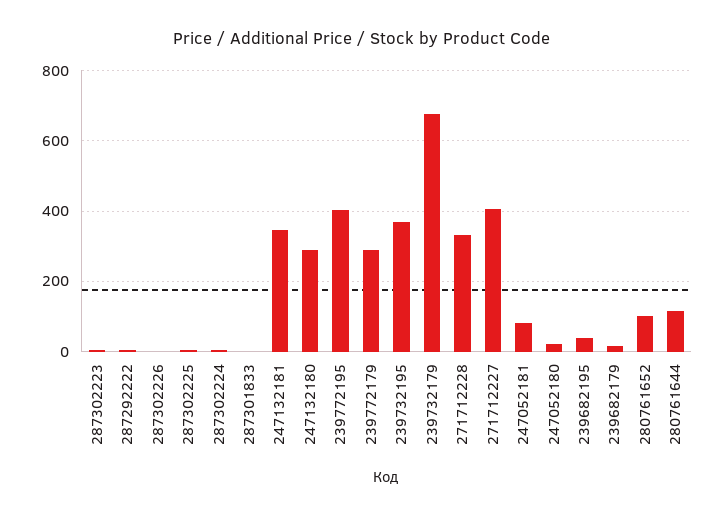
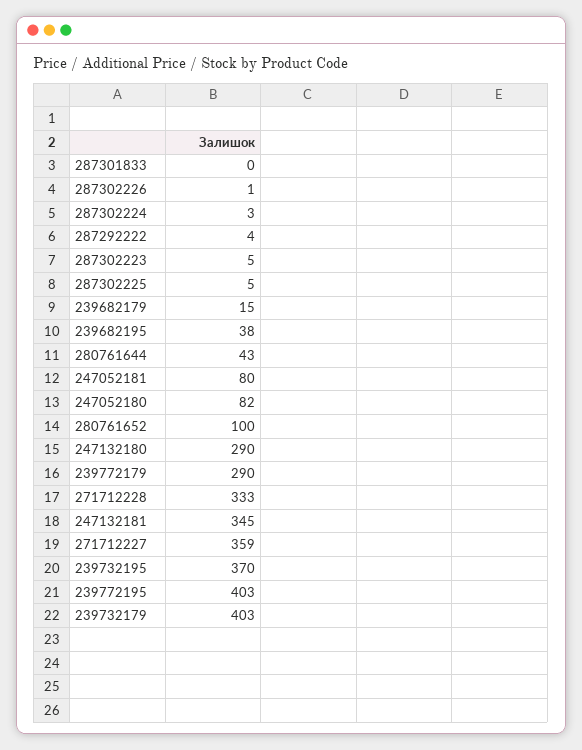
239732179: 680 -> 403
271712227: 400 -> 359
247052180: 20 -> 82
280761644: 120 -> 43

